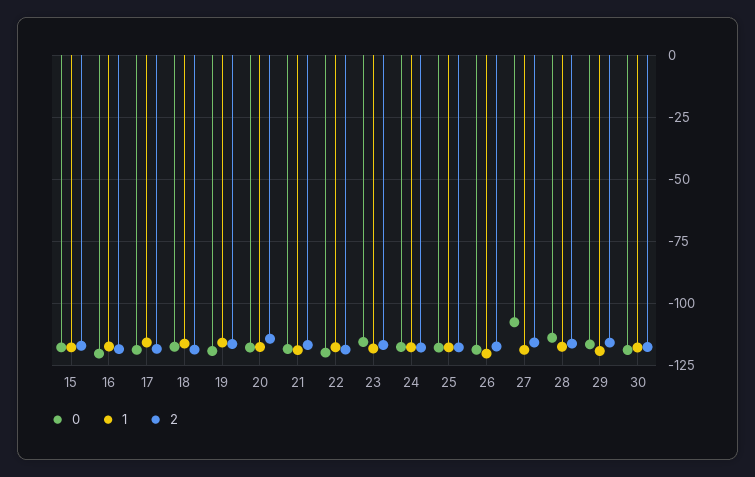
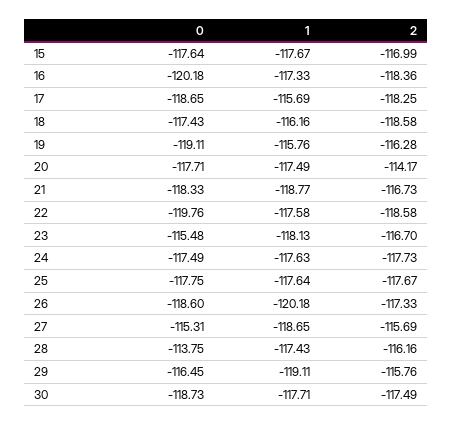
0, 27: -107.5 -> -115.31

